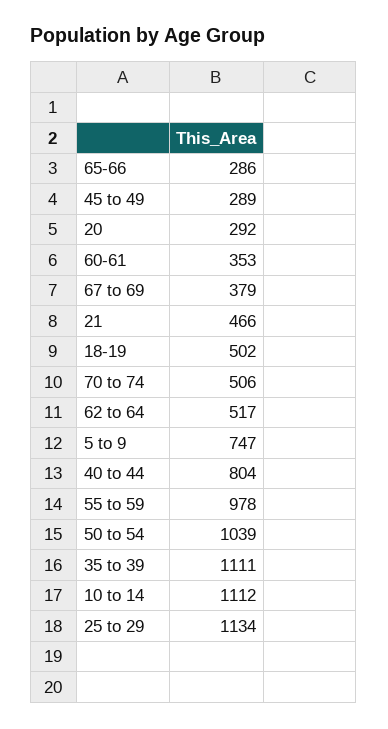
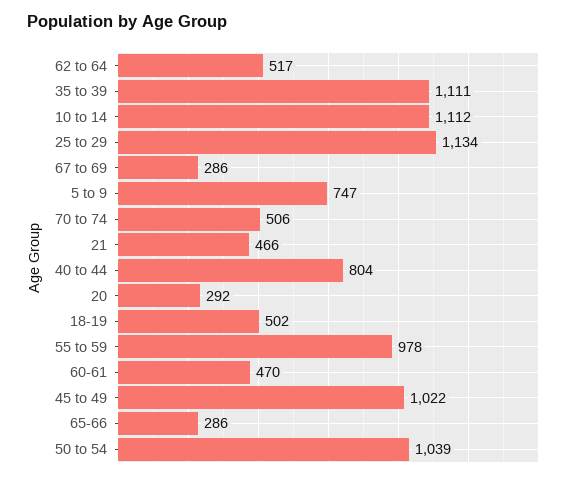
45 to 49: 289 -> 1022
60-61: 353 -> 470
67 to 69: 379 -> 286

